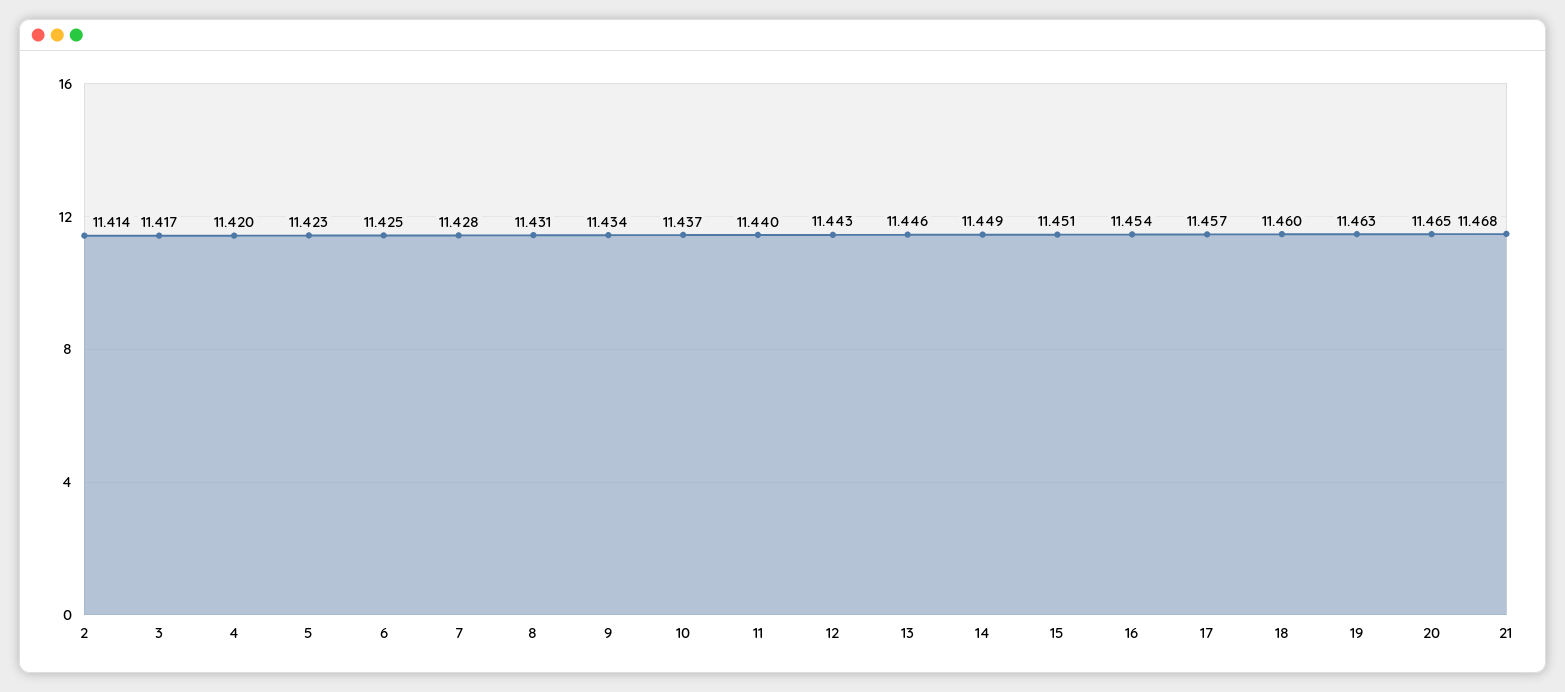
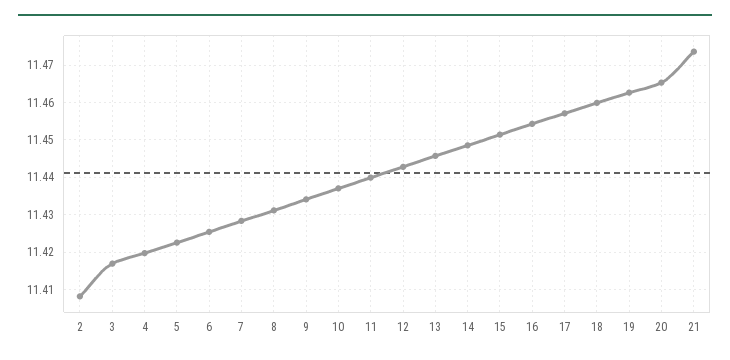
2: 11.414 -> 11.408
21: 11.468 -> 11.474

